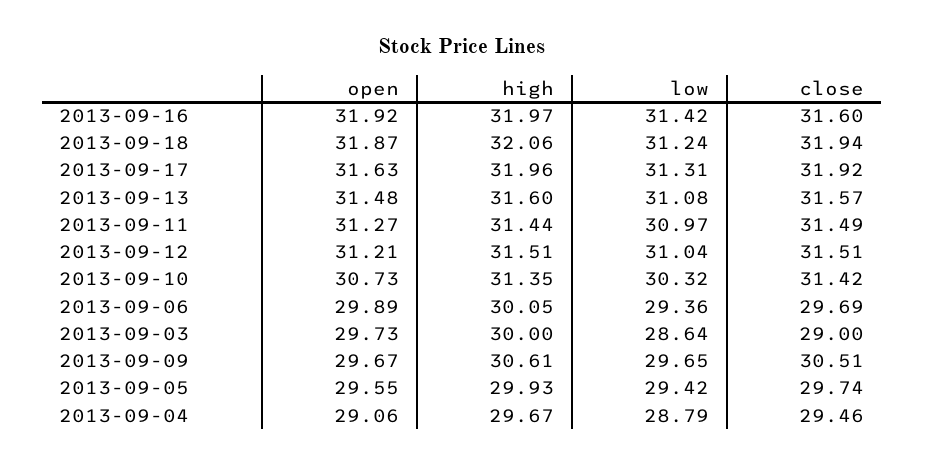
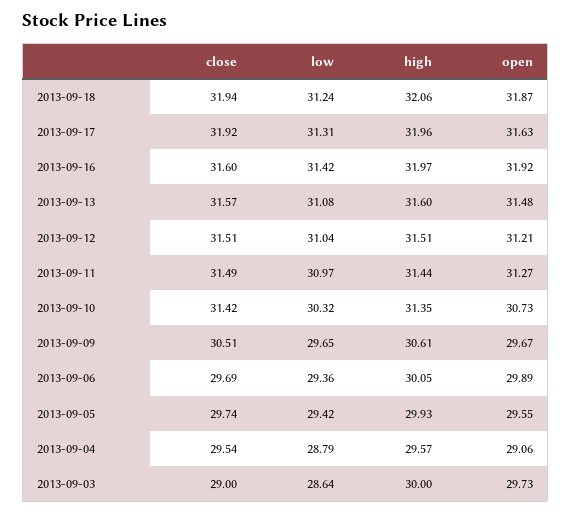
high, 2013-09-04: 29.67 -> 29.57
close, 2013-09-04: 29.46 -> 29.54

